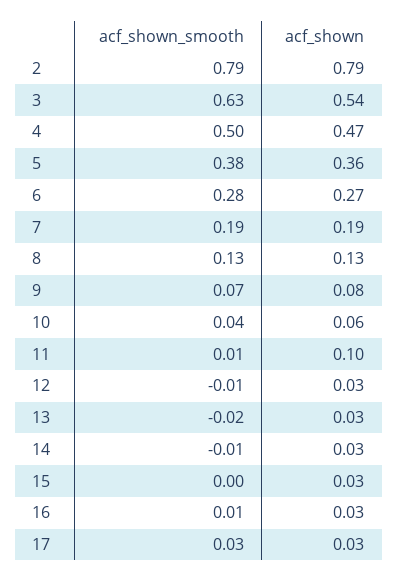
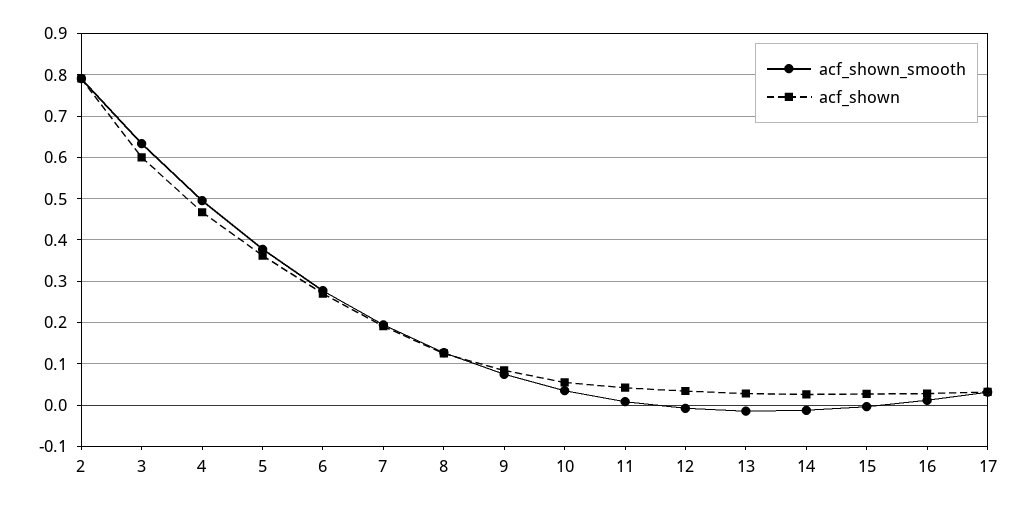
acf_shown, 3: 0.54 -> 0.6
acf_shown, 11: 0.1 -> 0.04

